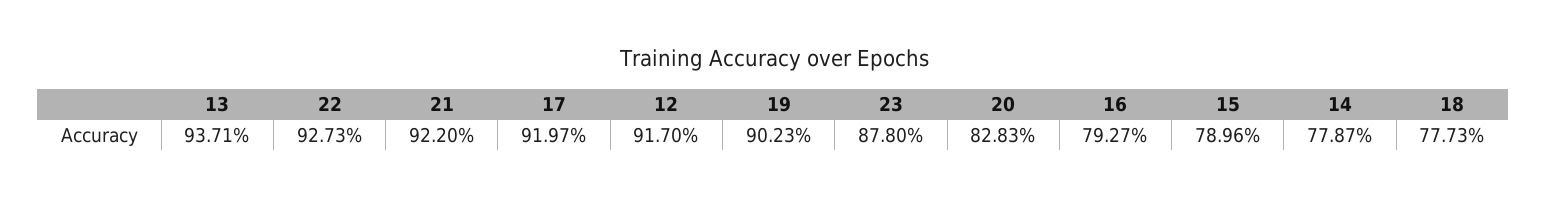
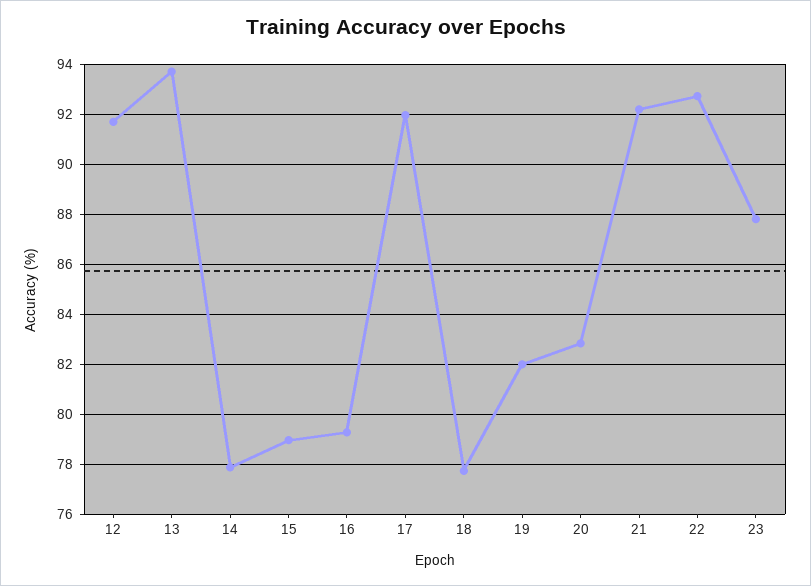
19: 90.23 -> 82

